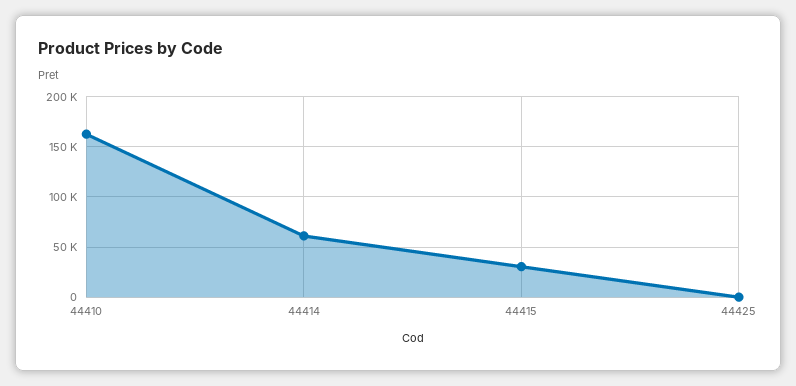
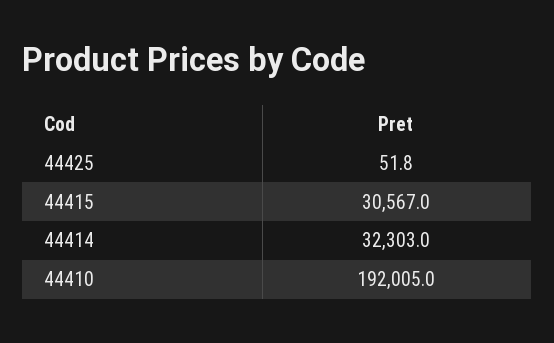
44410: 160000 -> 192005
44414: 60000 -> 32303

